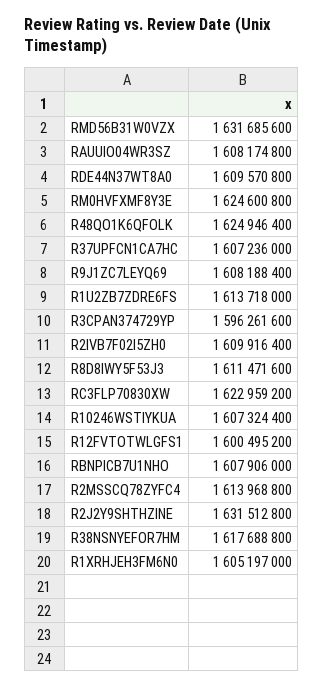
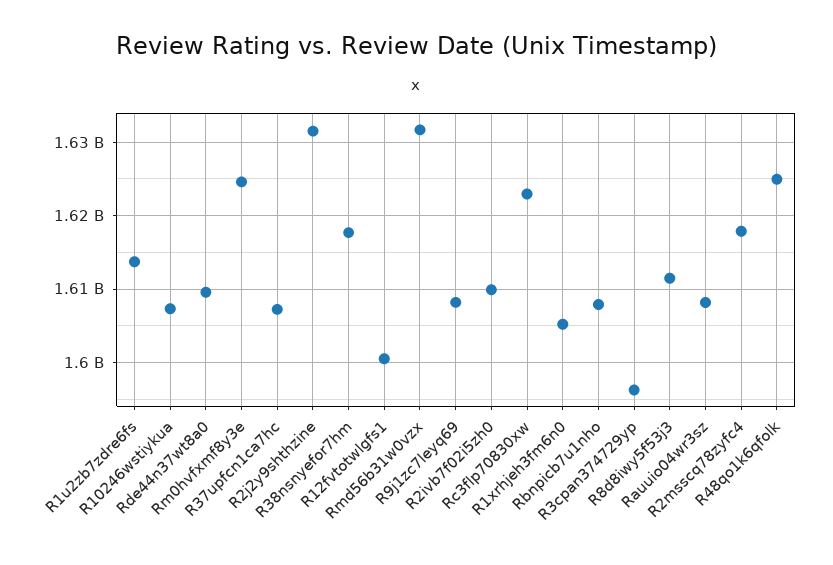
R2MSSCQ78ZYFC4: 1613968800 -> 1618000000

